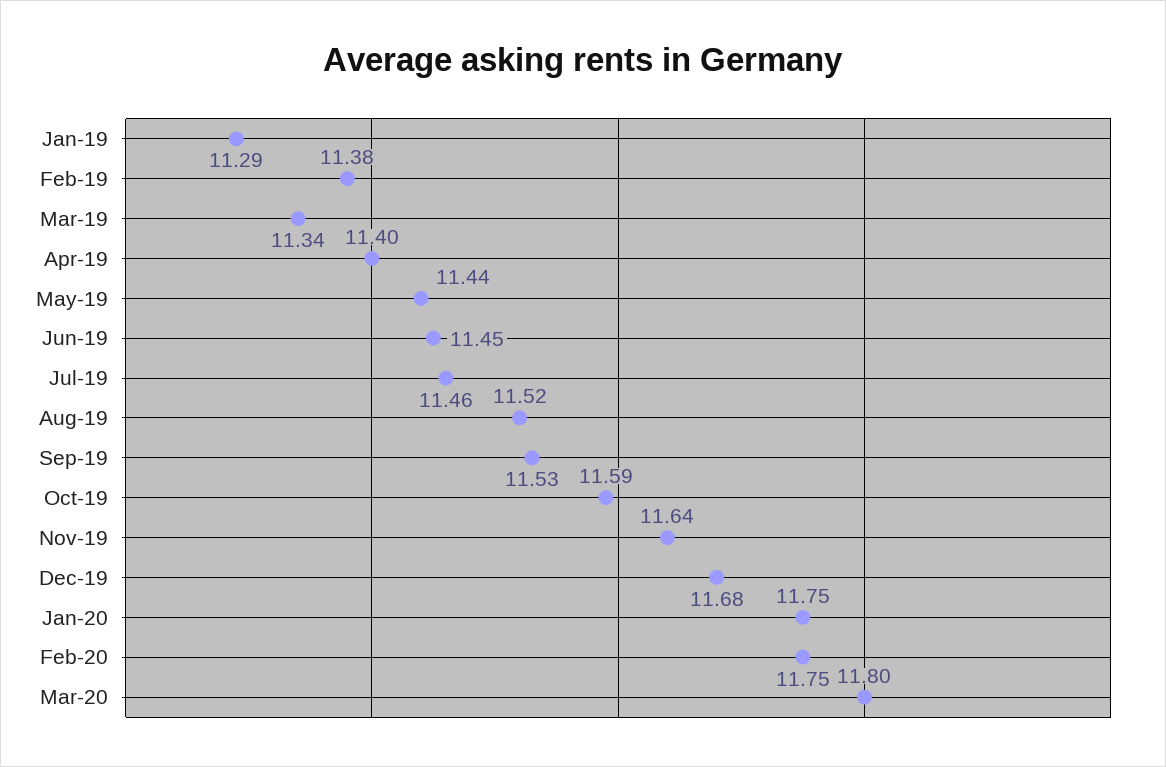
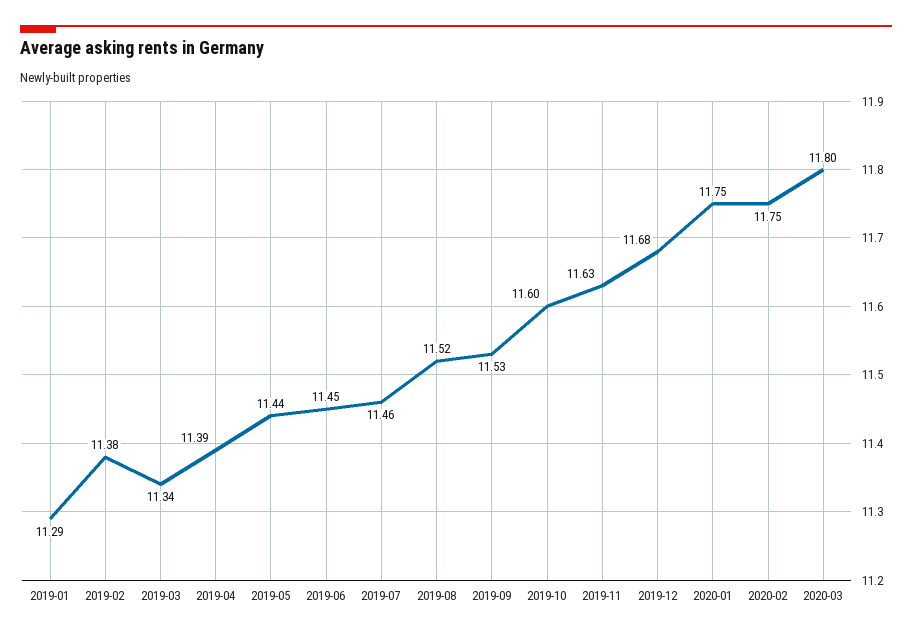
Apr-19: 11.4 -> 11.39
Oct-19: 11.59 -> 11.6
Nov-19: 11.64 -> 11.63

